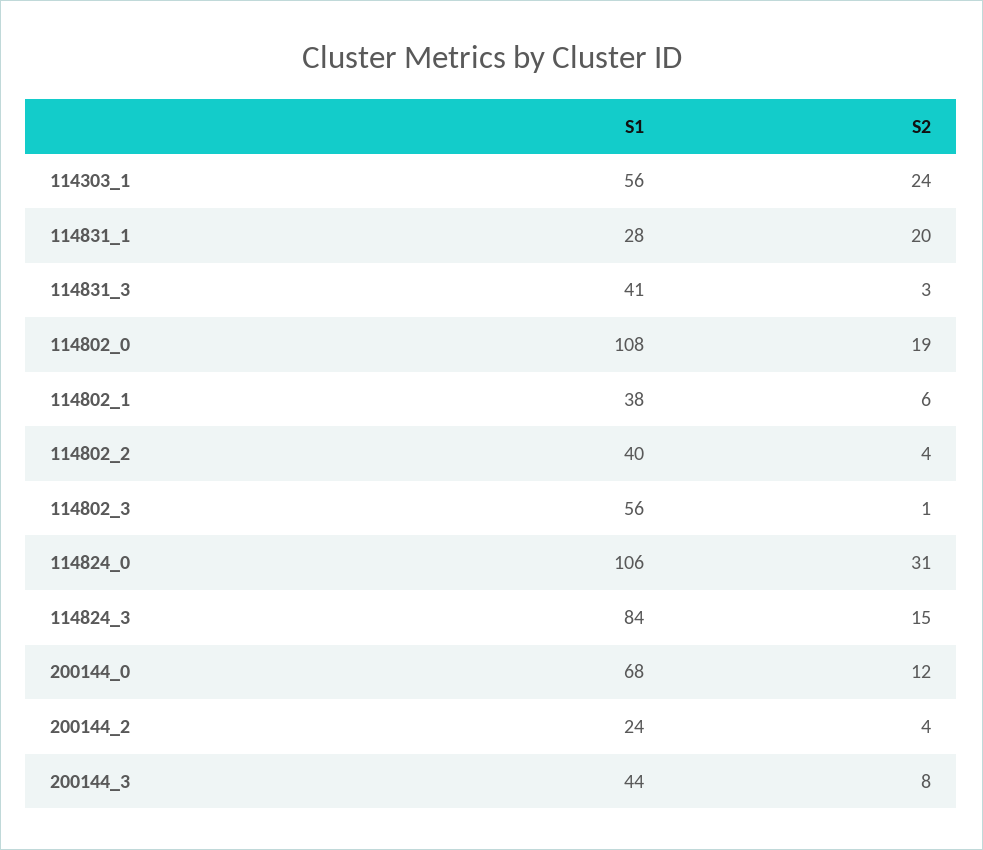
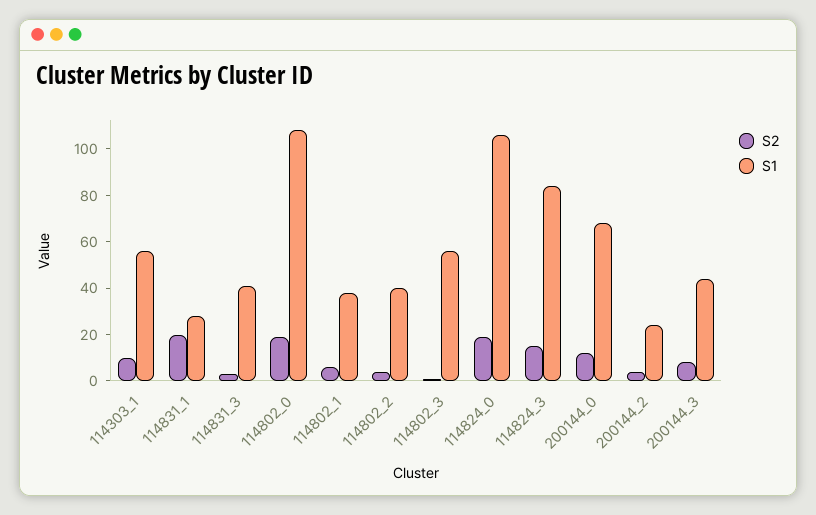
S2, 114303_1: 24 -> 10
S2, 114824_0: 31 -> 20

